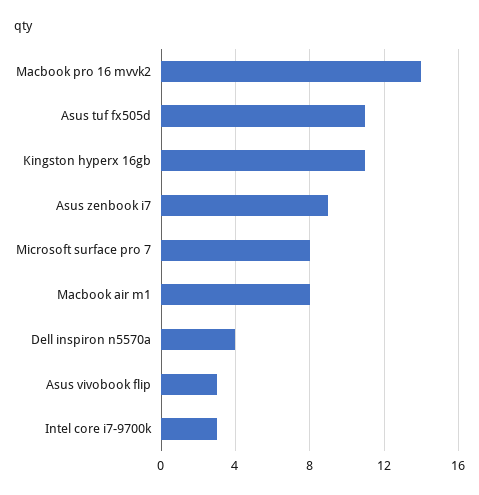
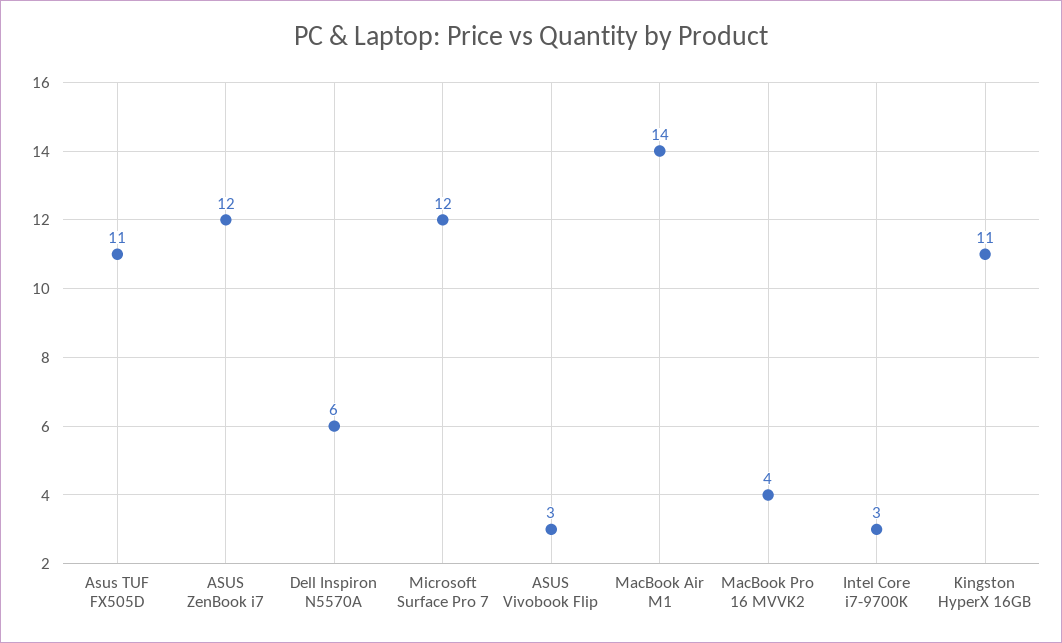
Macbook pro 16 mvvk2: 14 -> 4
Asus zenbook i7: 9 -> 12
Microsoft surface pro 7: 8 -> 12
Macbook air m1: 8 -> 14
Dell inspiron n5570a: 4 -> 6

